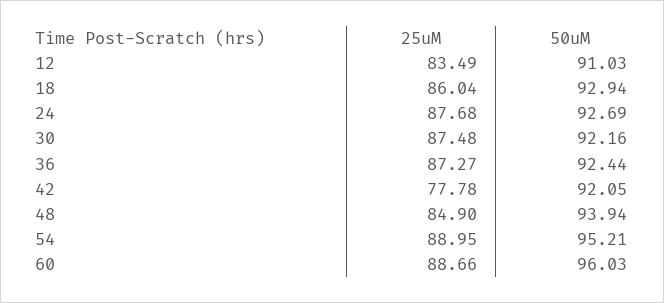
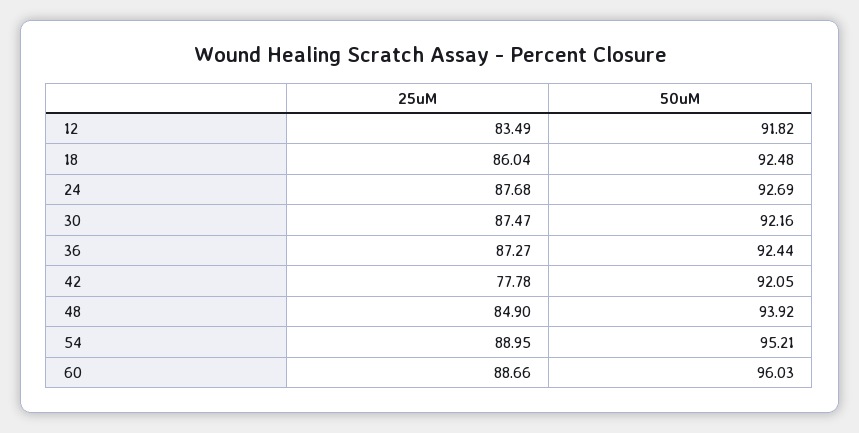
50uM, 12: 91.03 -> 91.82
50uM, 18: 92.94 -> 92.48
25uM, 30: 87.48 -> 87.47
50uM, 48: 93.94 -> 93.92

